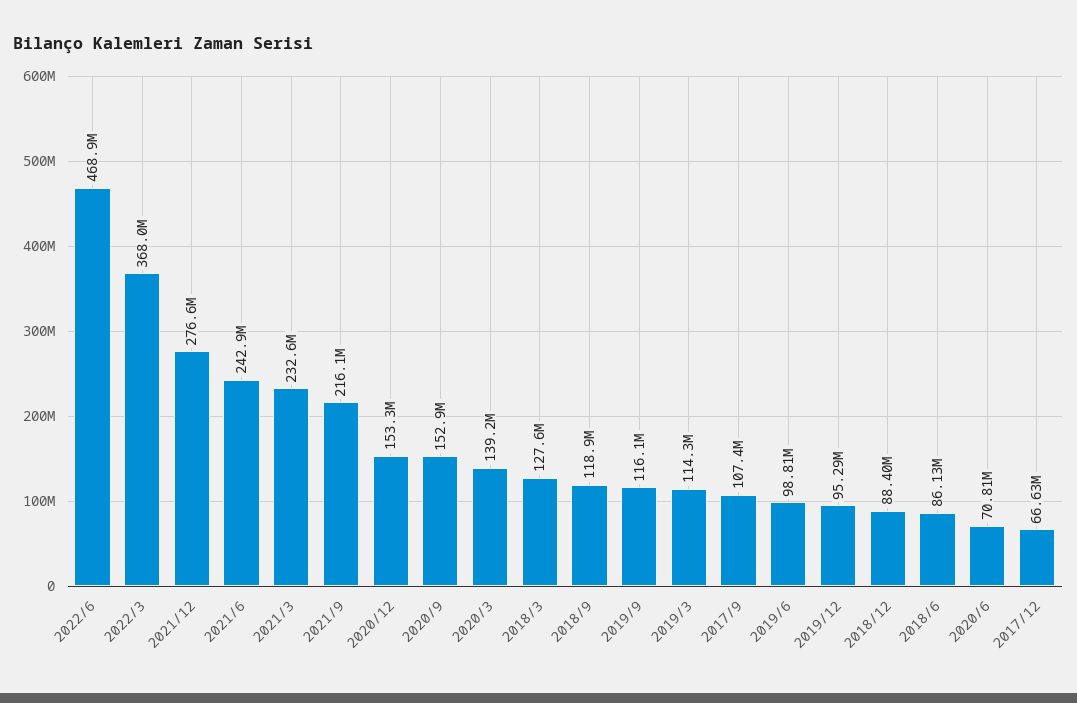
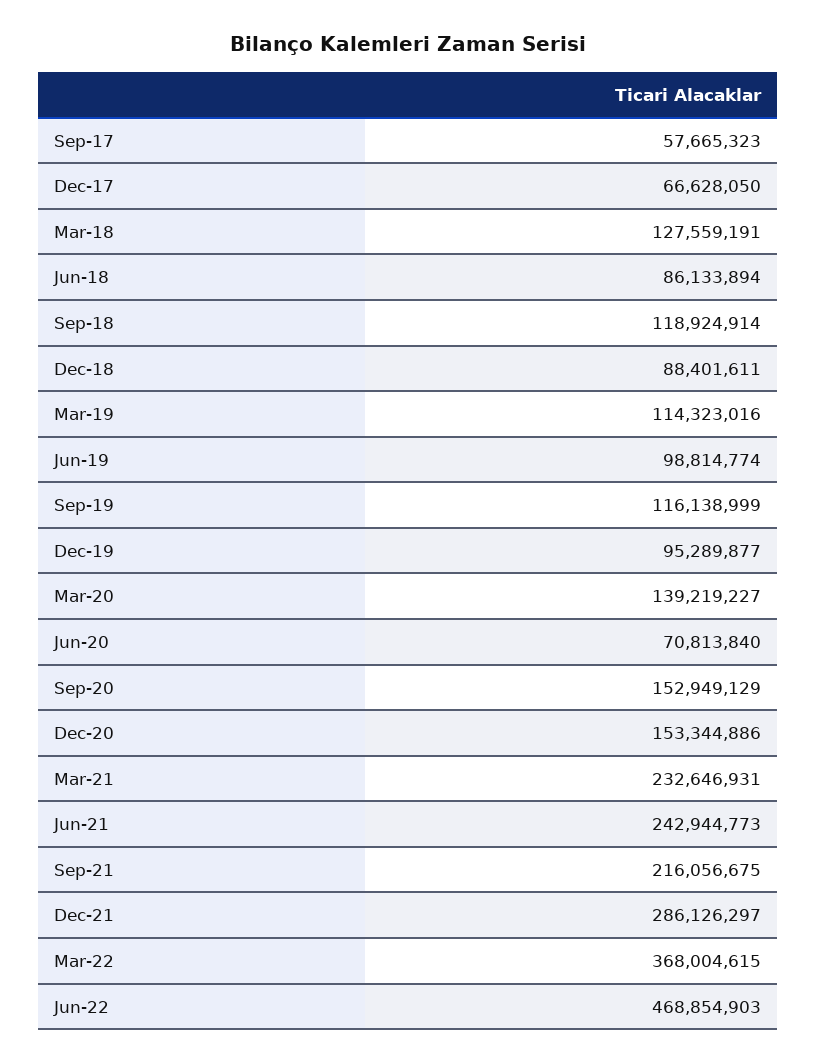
2021/12: 276600000 -> 286126297
2017/9: 107400000 -> 57665323

